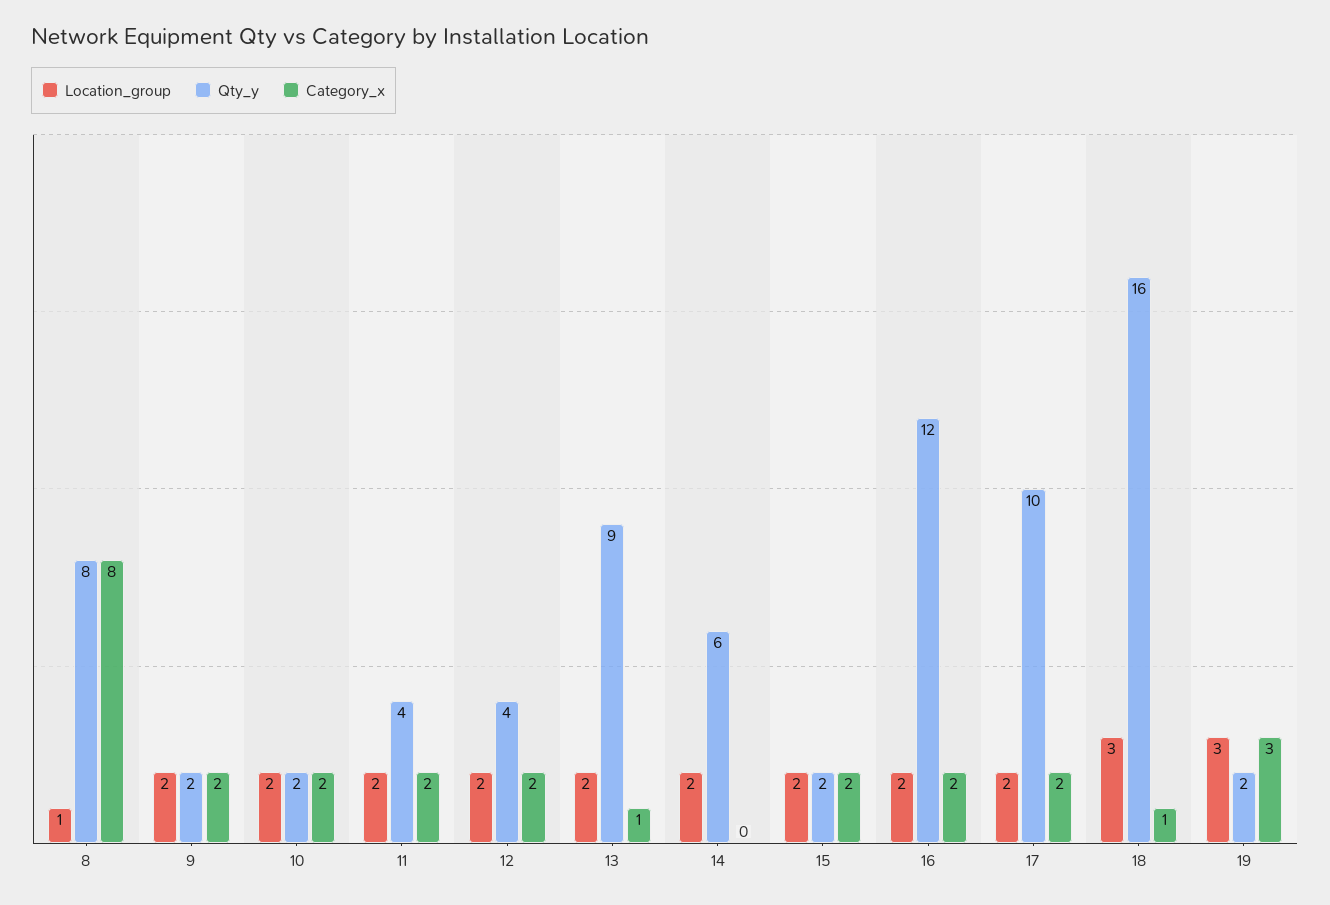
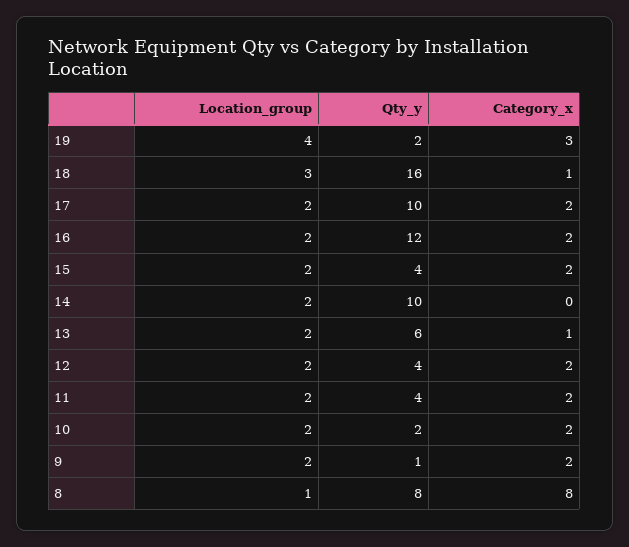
Qty_y, 9: 2 -> 1
Qty_y, 13: 9 -> 6
Qty_y, 14: 6 -> 10
Qty_y, 15: 2 -> 4
Location_group, 19: 3 -> 4

